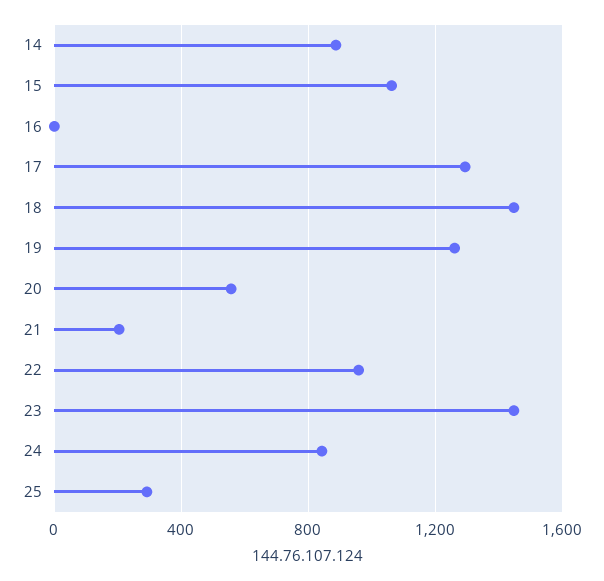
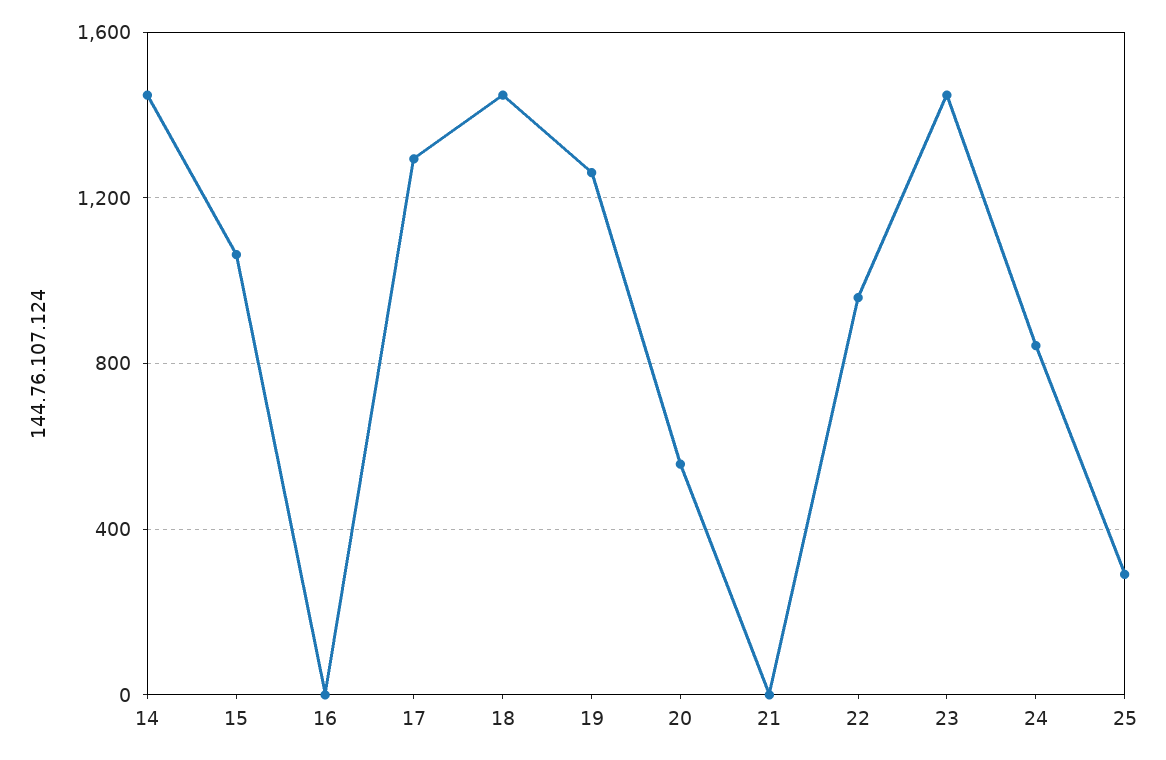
14: 900 -> 1450
21: 200 -> 0

